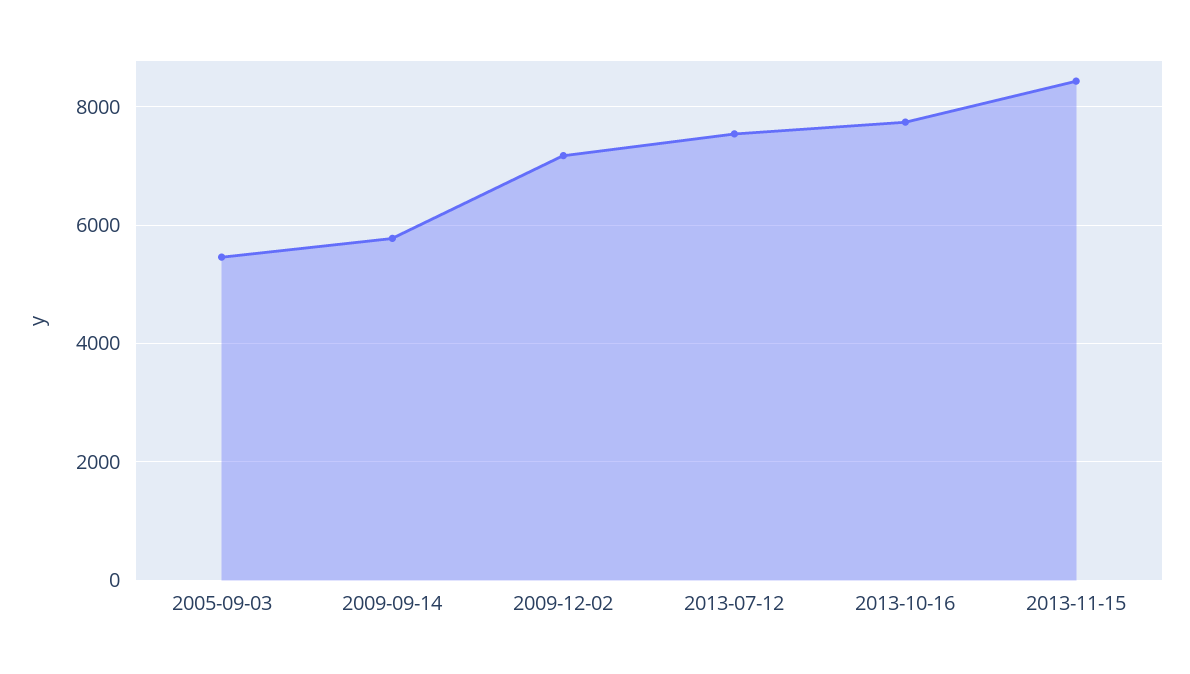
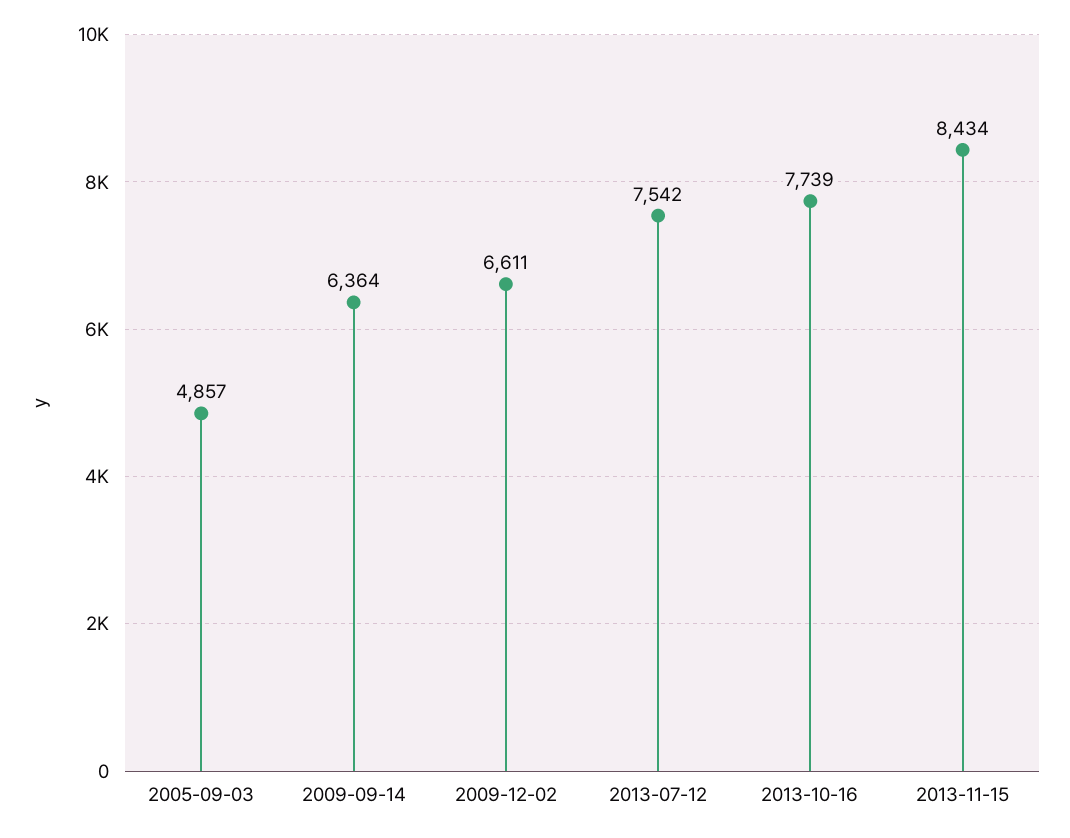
2005-09-03: 5400 -> 4857
2009-09-14: 5800 -> 6364
2009-12-02: 7200 -> 6611

